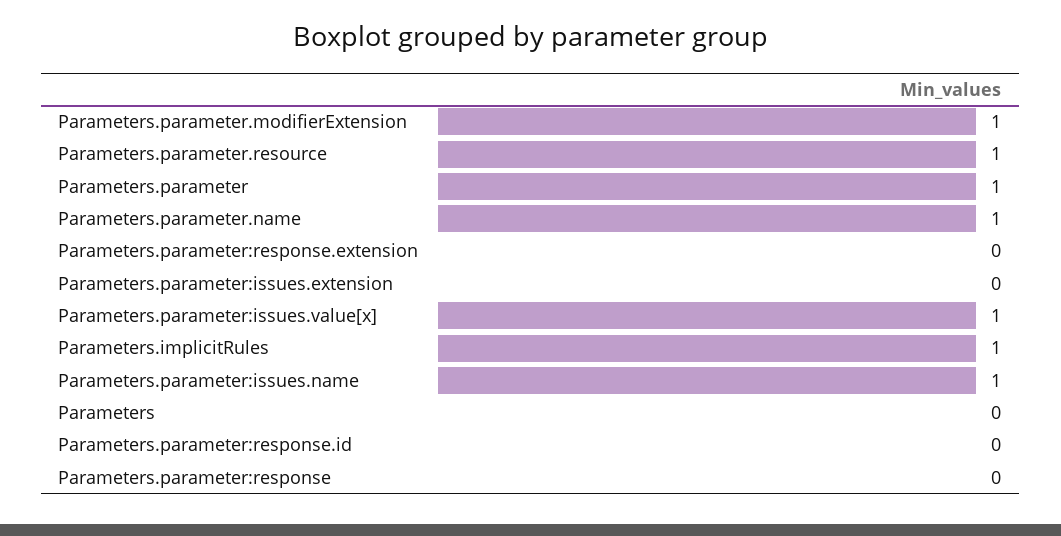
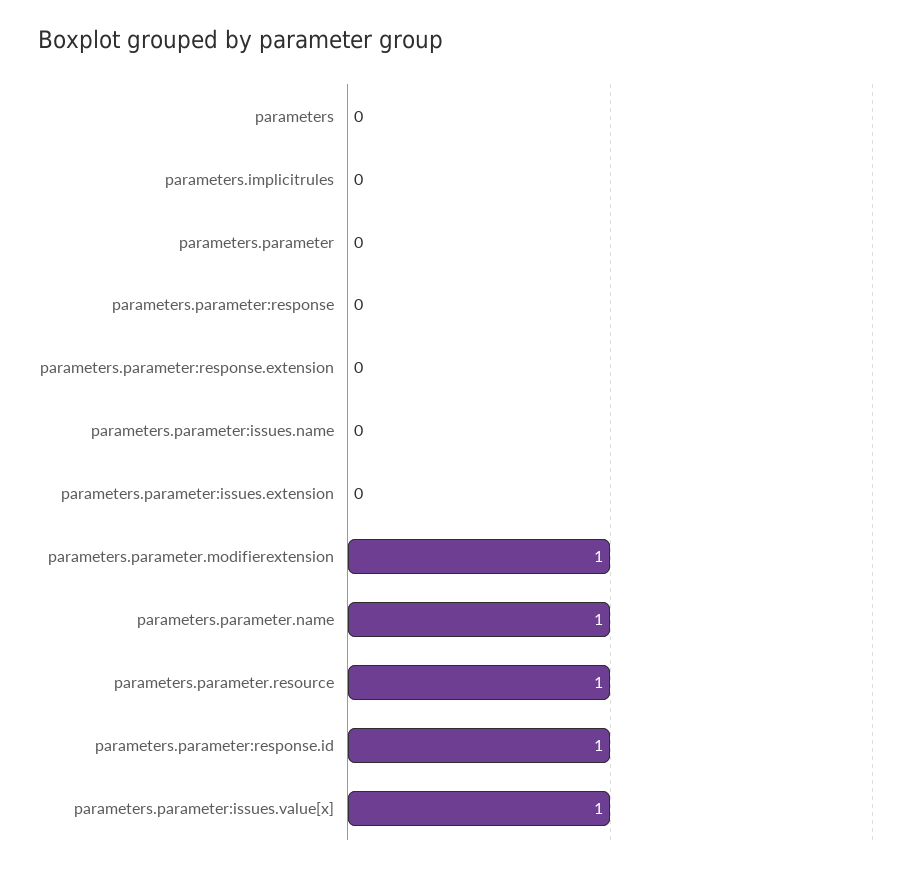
Parameters.parameter: 1 -> 0
Parameters.implicitRules: 1 -> 0
Parameters.parameter:issues.name: 1 -> 0
Parameters.parameter:response.id: 0 -> 1

